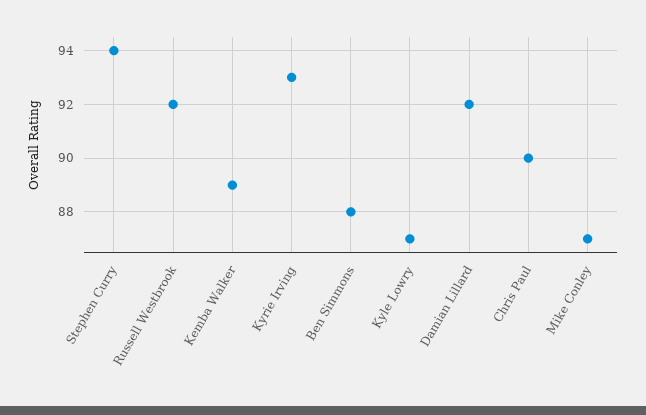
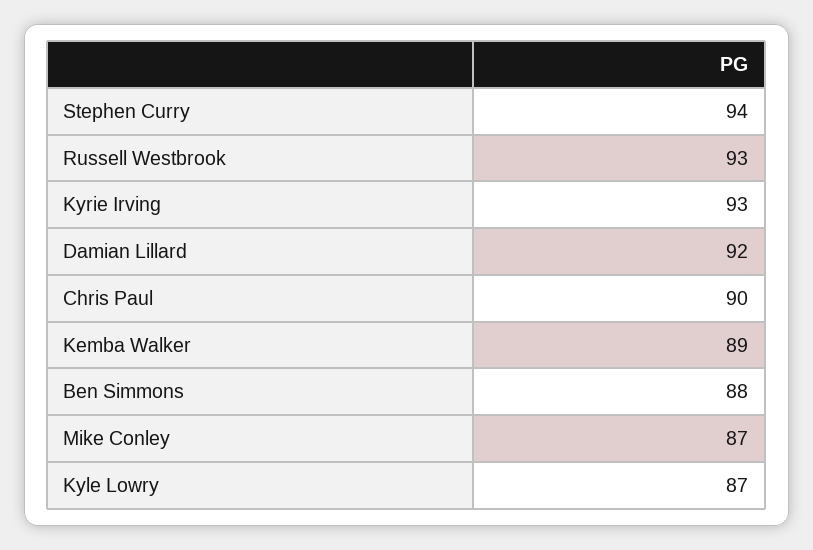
Russell Westbrook: 92 -> 93

